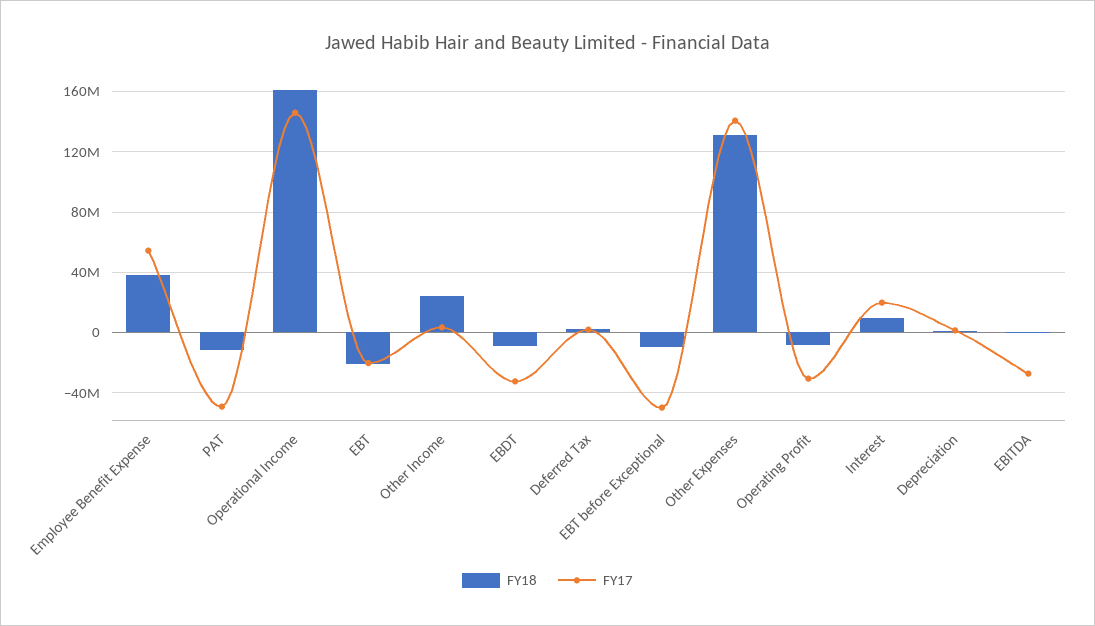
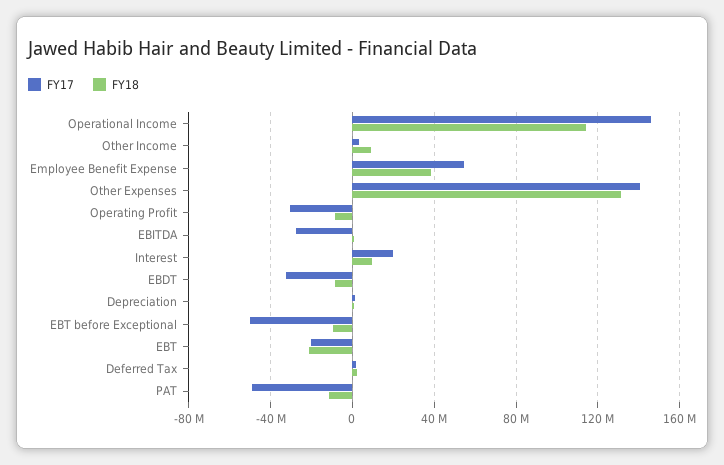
FY18, Operational Income: 160000000 -> 115000000
FY18, Other Income: 25000000 -> 10000000

